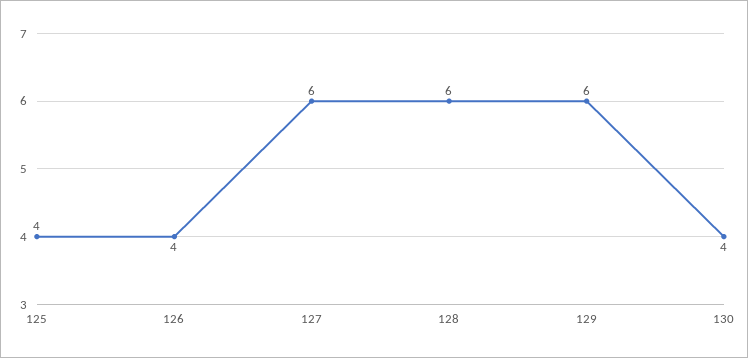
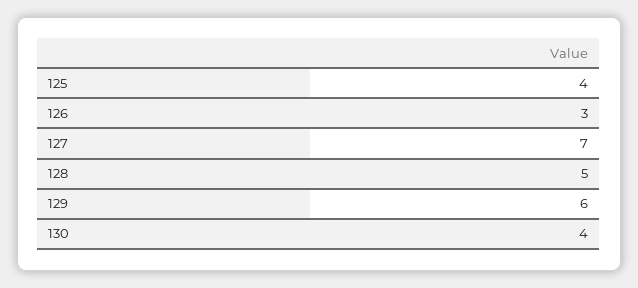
126: 4 -> 3
127: 6 -> 7
128: 6 -> 5

